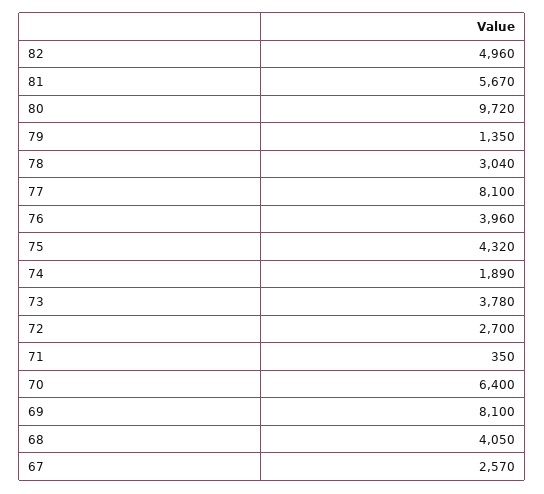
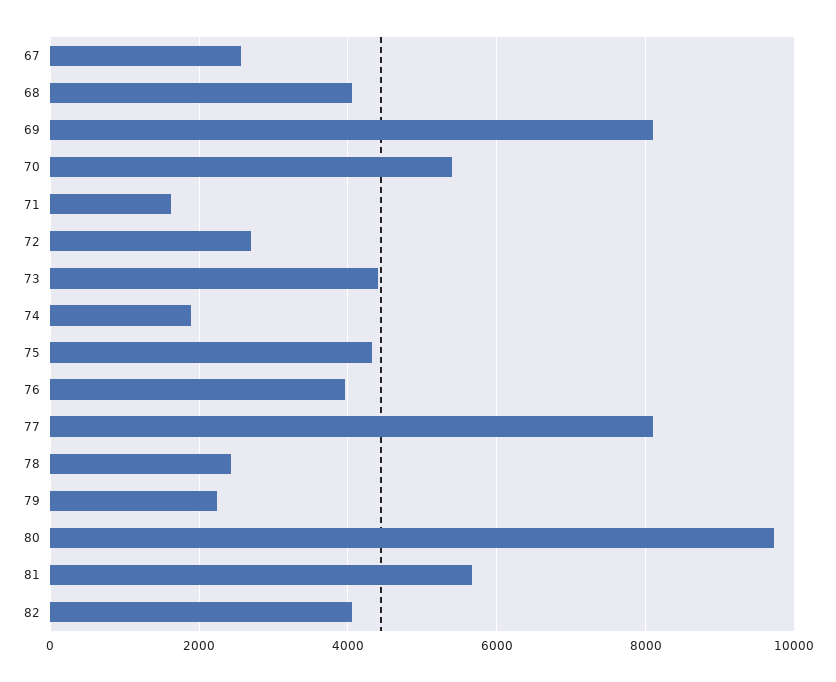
82: 4960 -> 4000
79: 1350 -> 2200
78: 3040 -> 2400
73: 3780 -> 4400
71: 350 -> 1600
70: 6400 -> 5400

